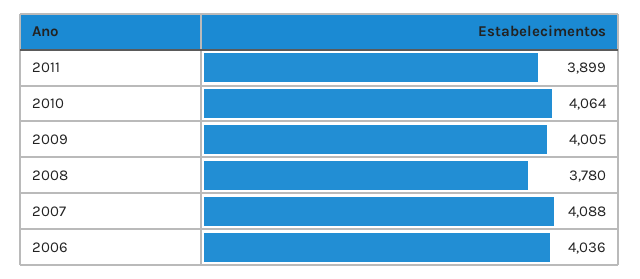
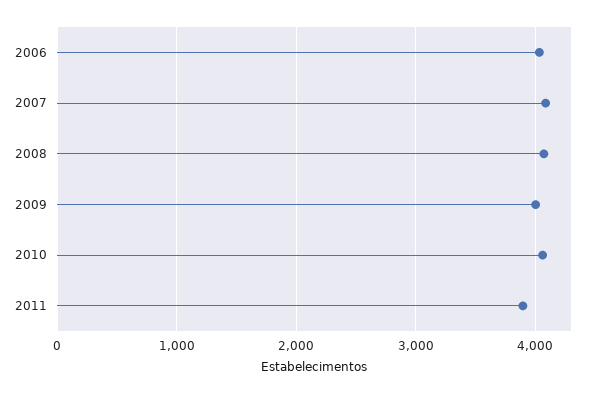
2008: 3780 -> 4100

